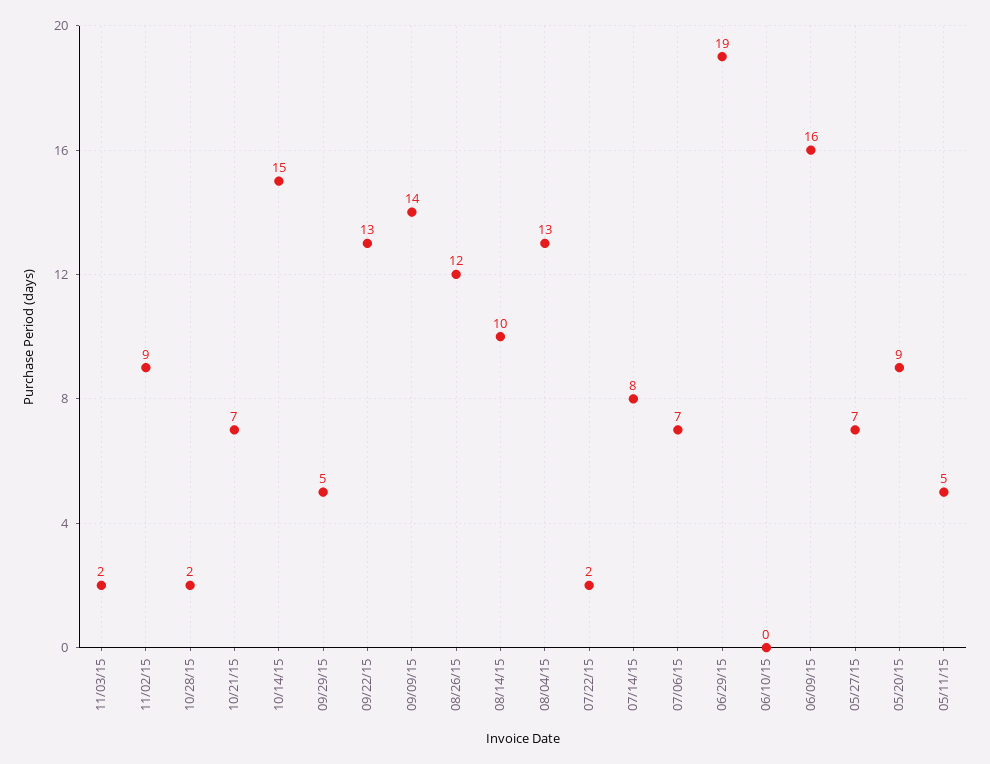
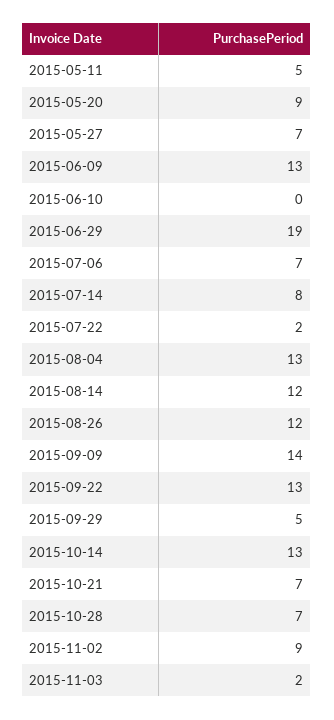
10/28/15: 2 -> 7
10/14/15: 15 -> 13
08/14/15: 10 -> 12
06/09/15: 16 -> 13

